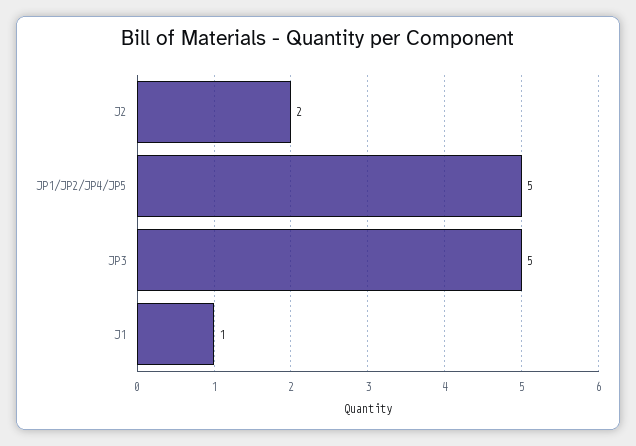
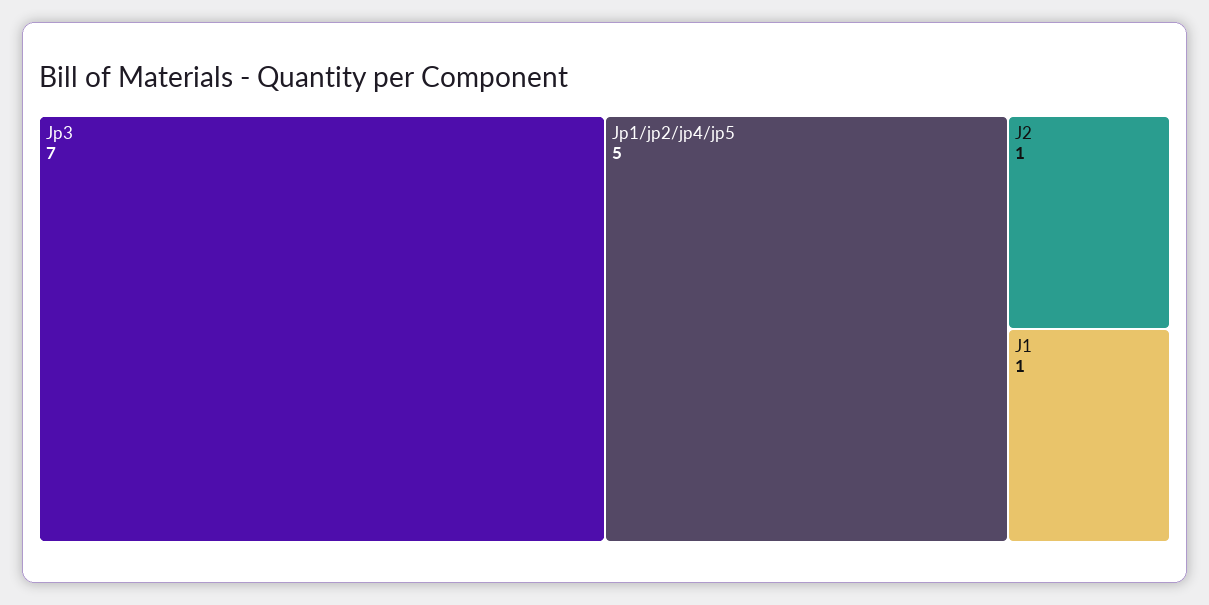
J2: 2 -> 1
JP3: 5 -> 7

